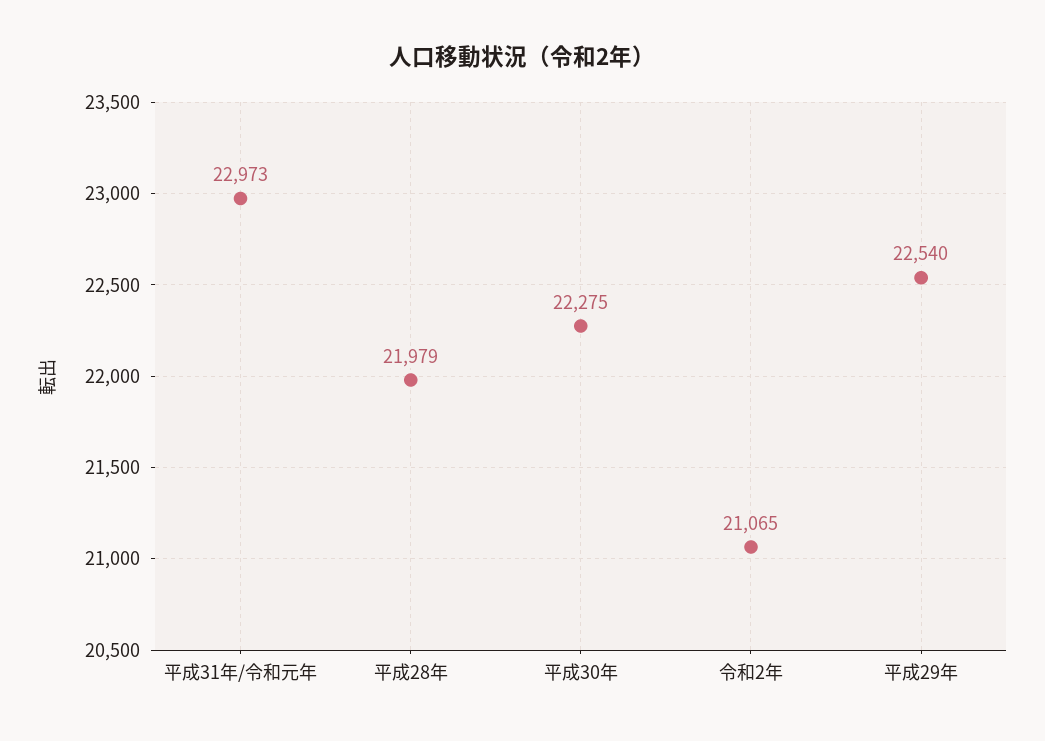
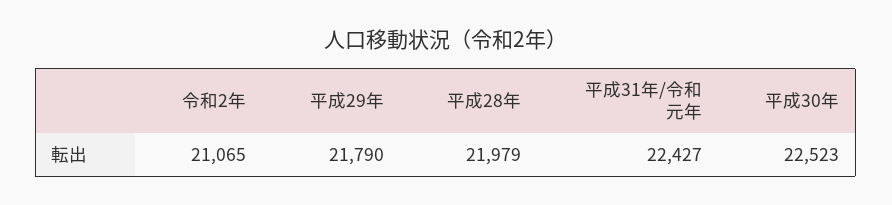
平成31年/令和元年: 22973 -> 22427
平成30年: 22275 -> 22523
平成29年: 22540 -> 21790

